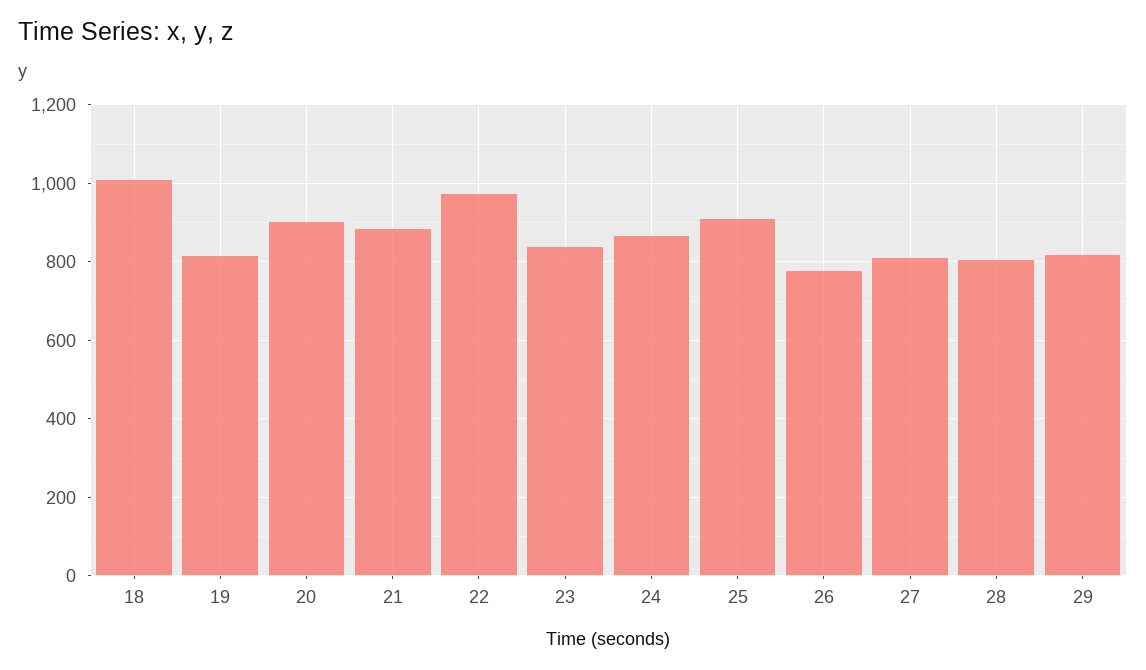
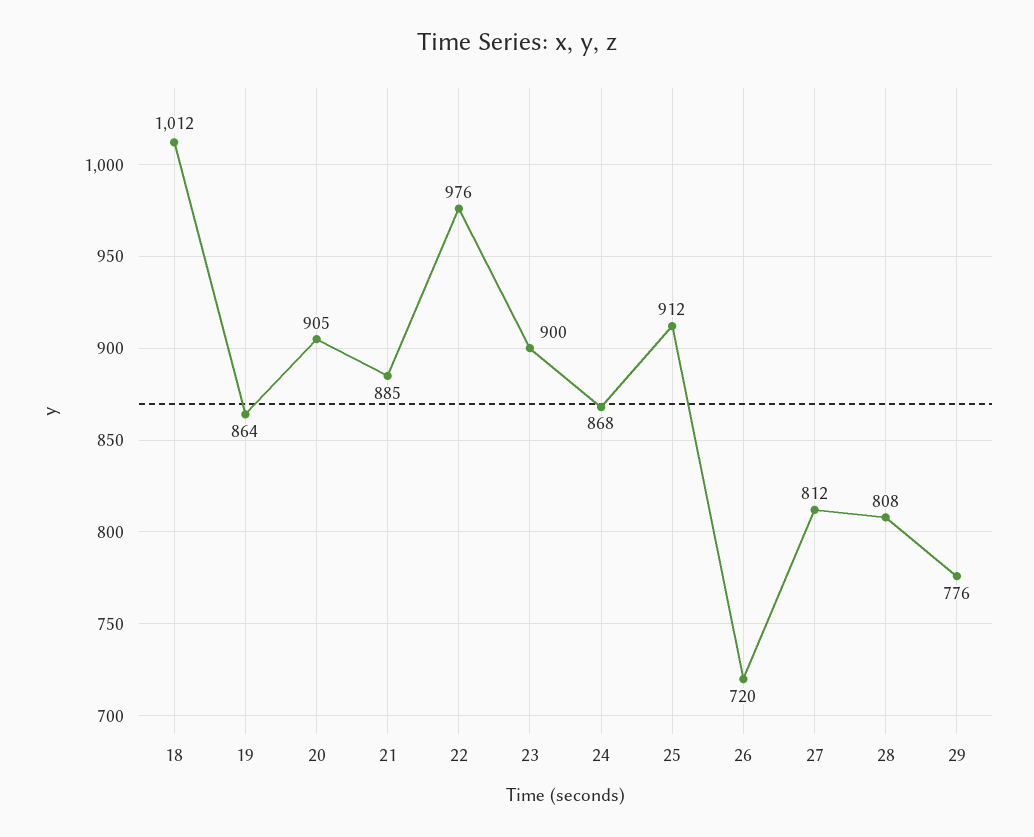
19: 820 -> 864
23: 840 -> 900
26: 780 -> 720
29: 820 -> 776

